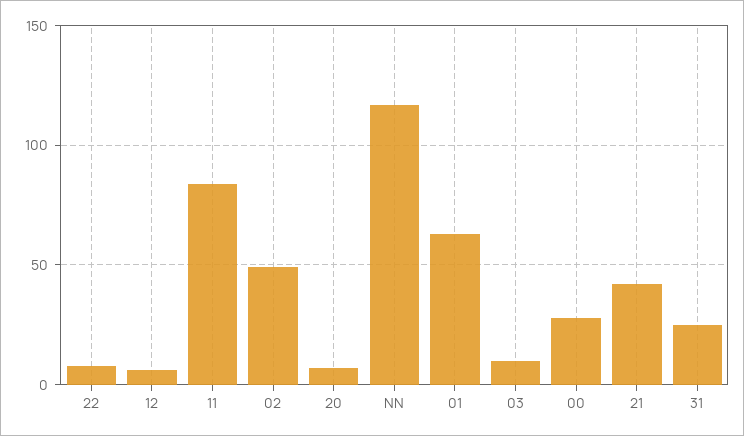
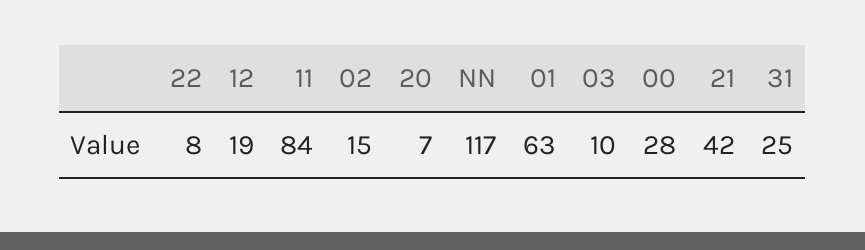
12: 5 -> 19
02: 50 -> 15

